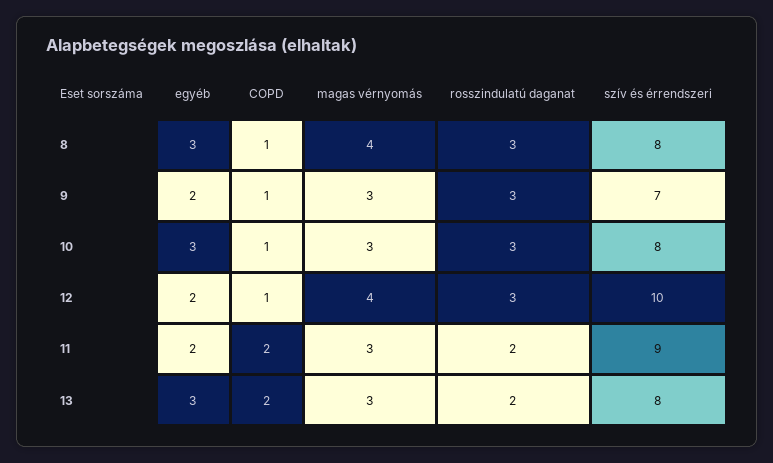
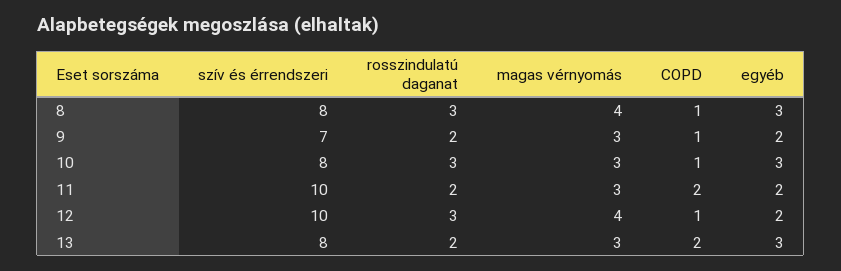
rosszindulatú daganat, 9: 3 -> 2
szív és érrendszeri, 11: 9 -> 10

